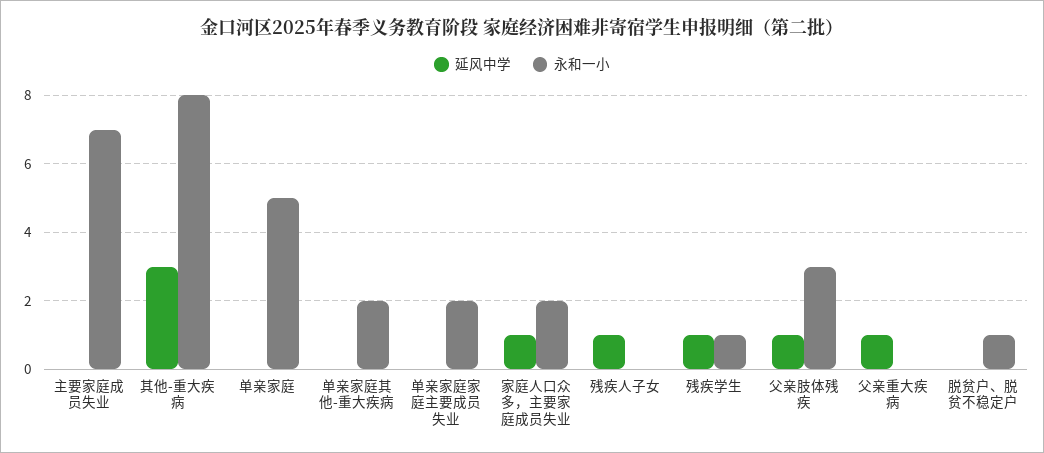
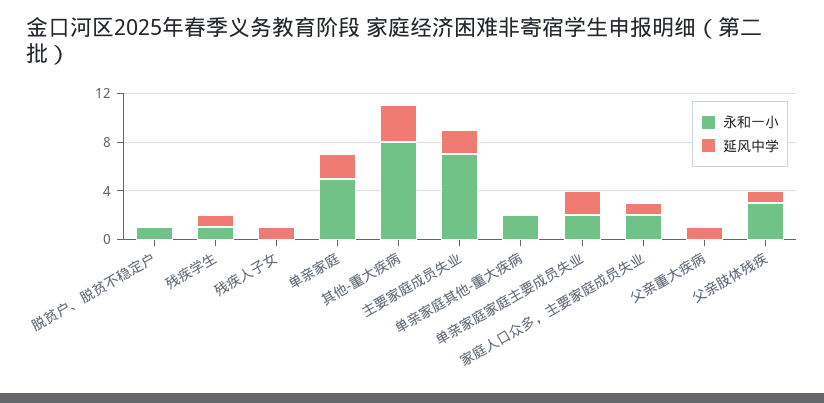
延风中学, 主要家庭成员失业: 0 -> 2
延风中学, 单亲家庭: 0 -> 2
延风中学, 单亲家庭家庭主要成员失业: 0 -> 2

